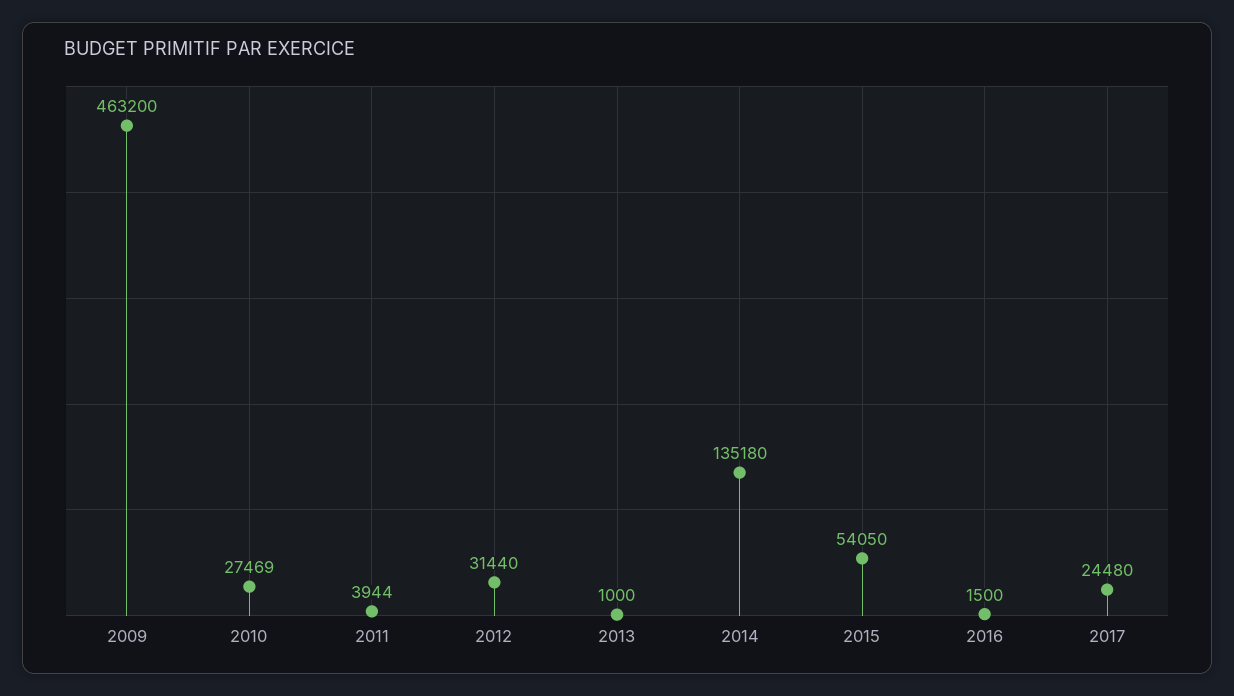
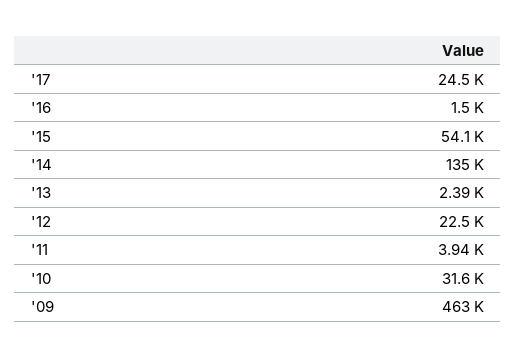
2010: 27469 -> 31600
2012: 31440 -> 22500
2013: 1000 -> 2390

